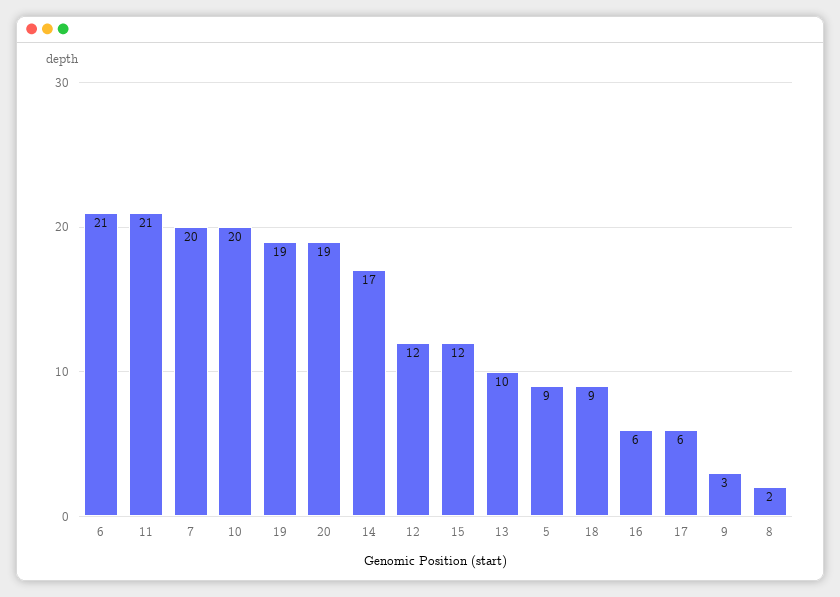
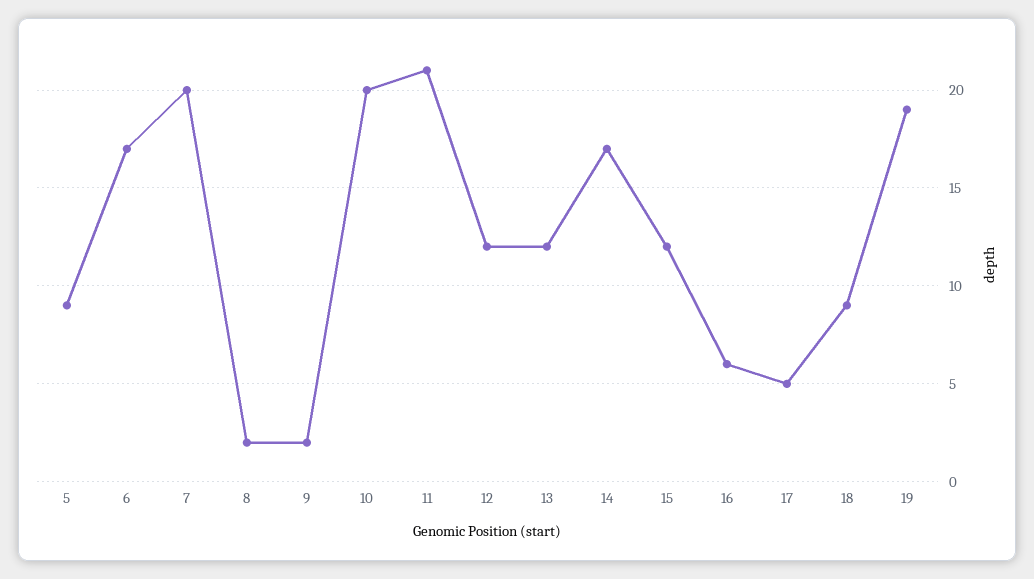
6: 21 -> 17
20: 19 -> none
13: 10 -> 12
17: 6 -> 5
9: 3 -> 2

